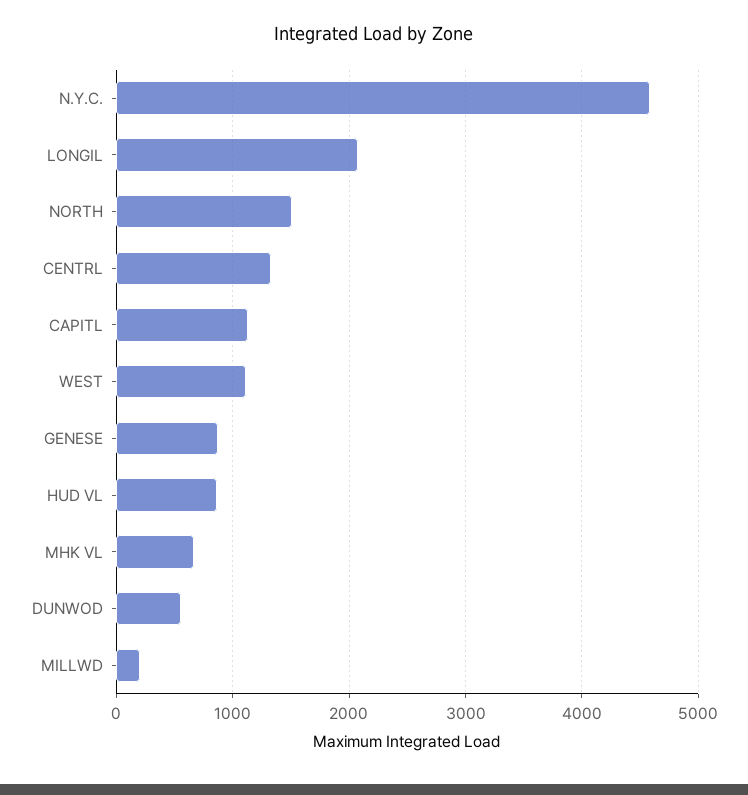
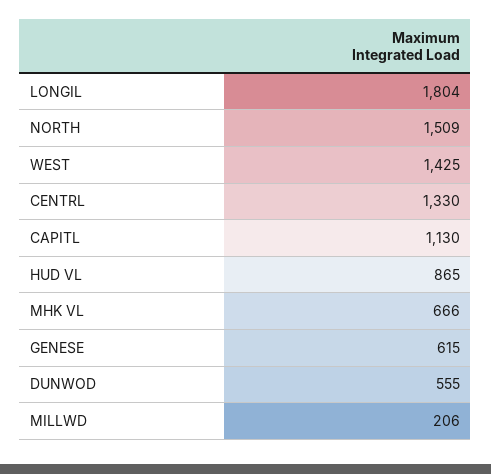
N.Y.C.: 4600 -> none
LONGIL: 2100 -> 1804
WEST: 1100 -> 1425
GENESE: 900 -> 615

